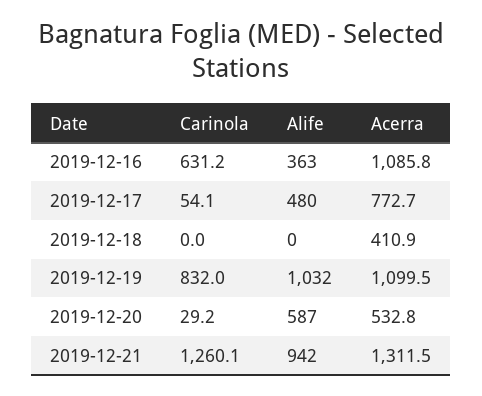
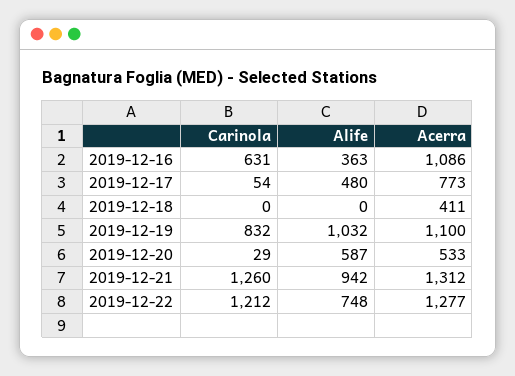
Carinola, 2019-12-22: none -> 1212
Alife, 2019-12-22: none -> 748
Acerra, 2019-12-22: none -> 1277

